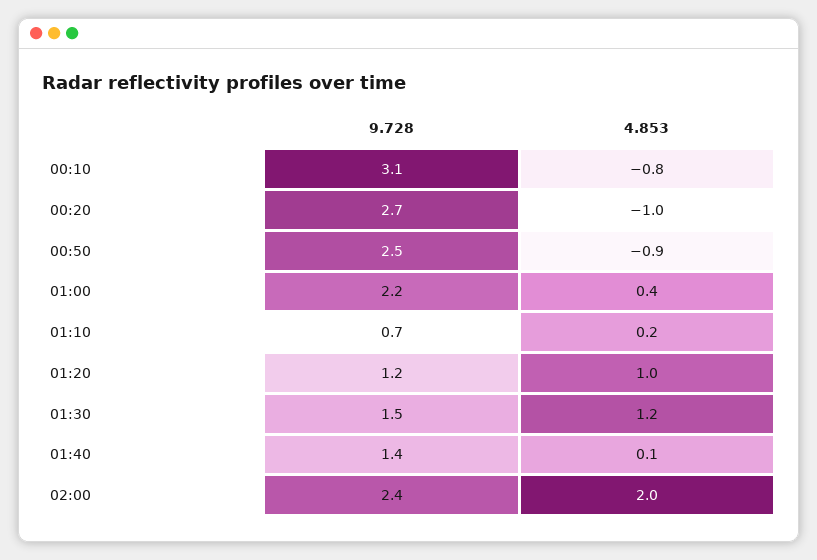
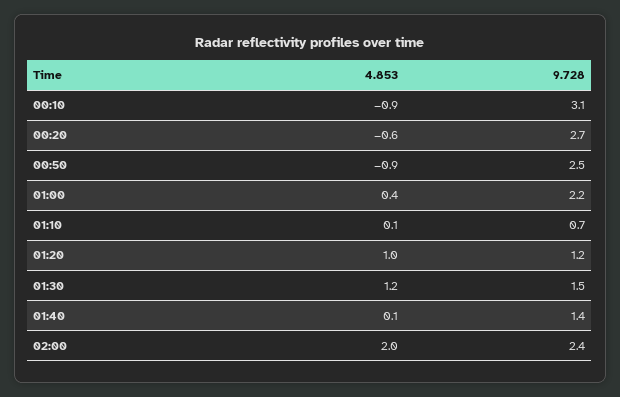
4.853, 00:10: -0.8 -> -0.9
4.853, 00:20: -1 -> -0.6
4.853, 01:10: 0.2 -> 0.1

